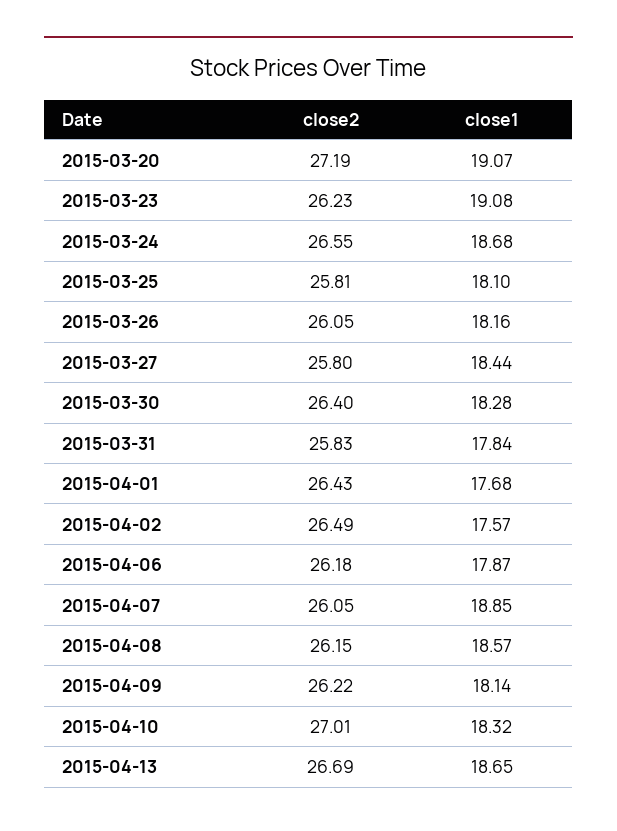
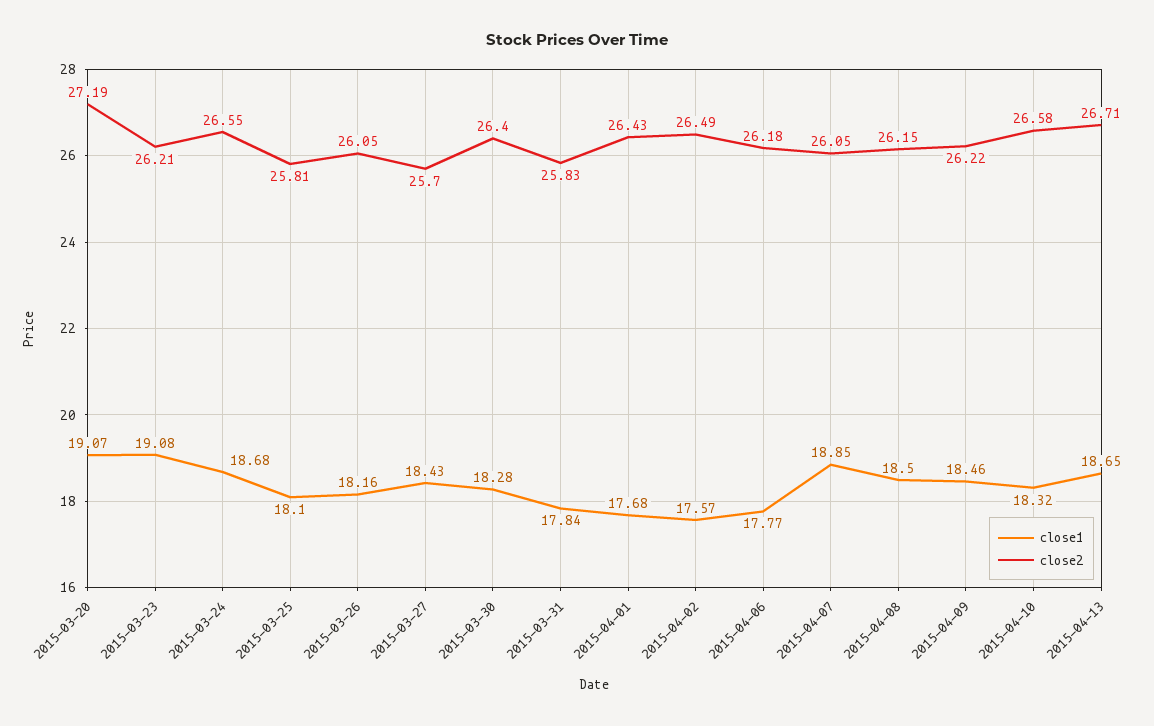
close2, 2015-03-23: 26.23 -> 26.21
close2, 2015-03-27: 25.8 -> 25.7
close1, 2015-03-27: 18.44 -> 18.43
close1, 2015-04-06: 17.87 -> 17.77
close1, 2015-04-08: 18.57 -> 18.5
close1, 2015-04-09: 18.14 -> 18.46
close2, 2015-04-10: 27.01 -> 26.58
close2, 2015-04-13: 26.69 -> 26.71

